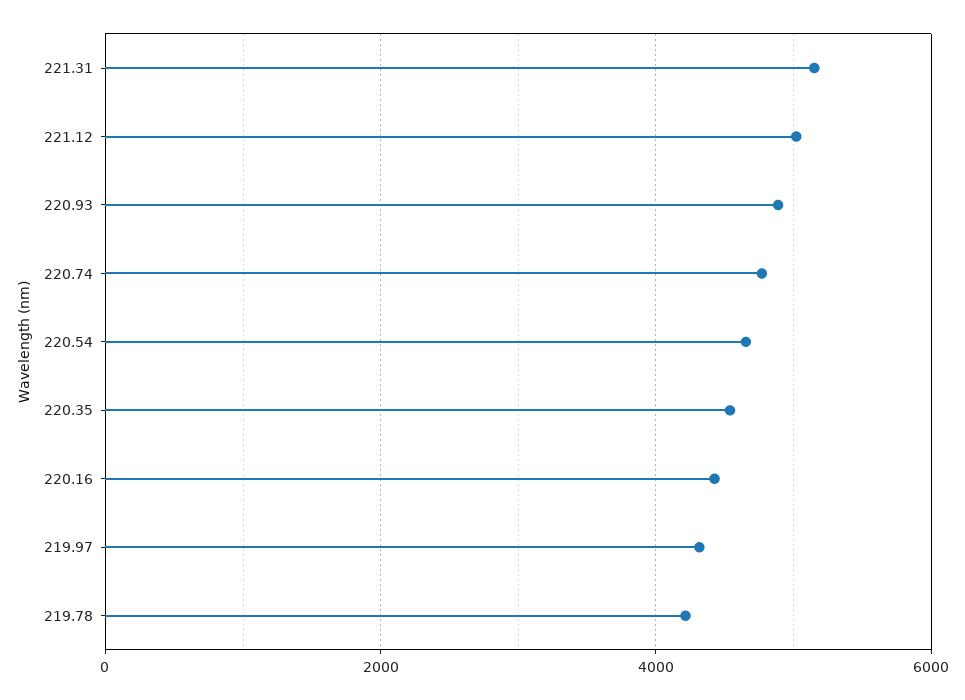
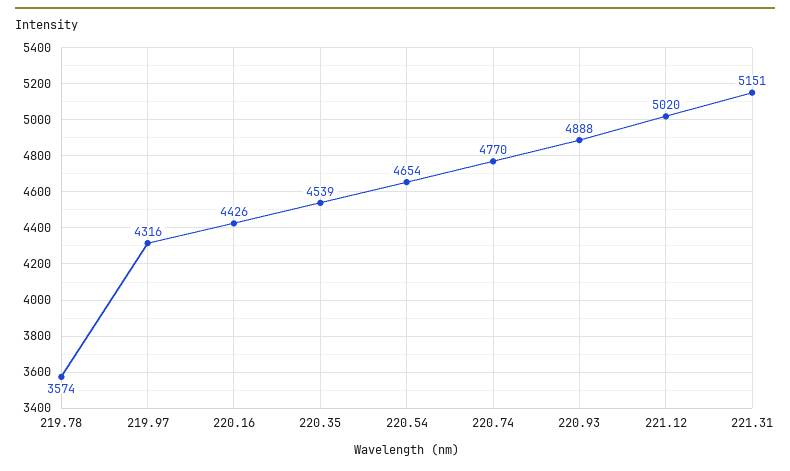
219.78: 4200 -> 3574

